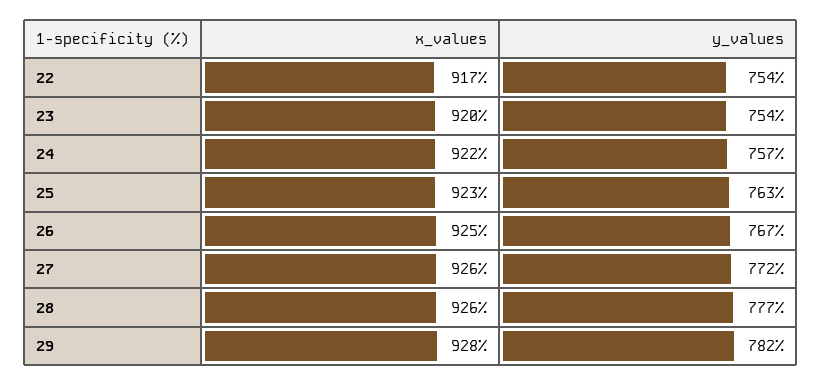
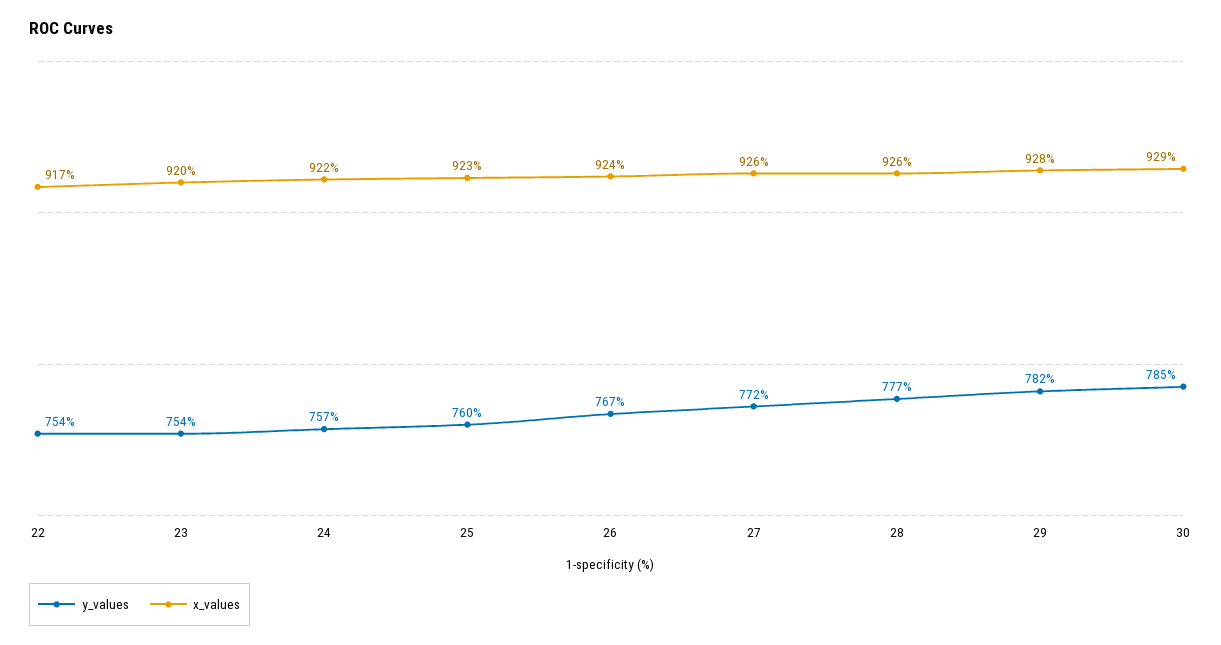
y_values, 25: 763 -> 760
x_values, 26: 925 -> 924
y_values, 30: none -> 785
x_values, 30: none -> 929

